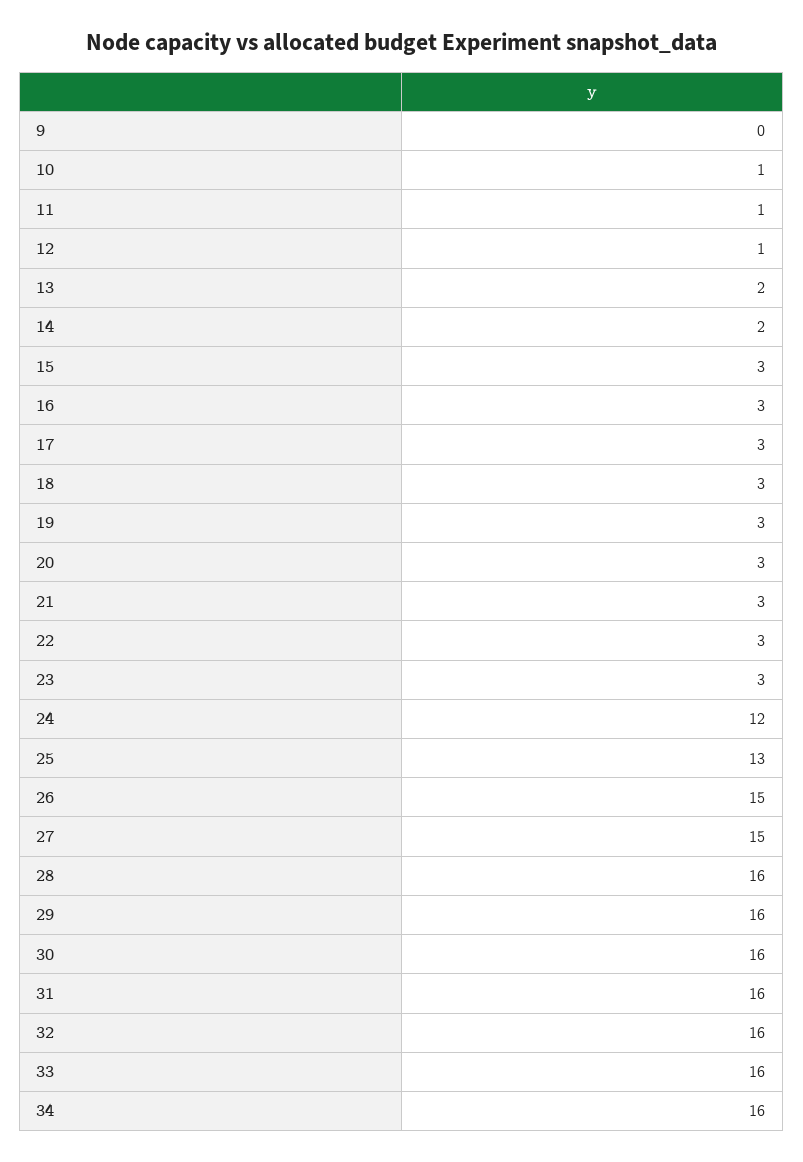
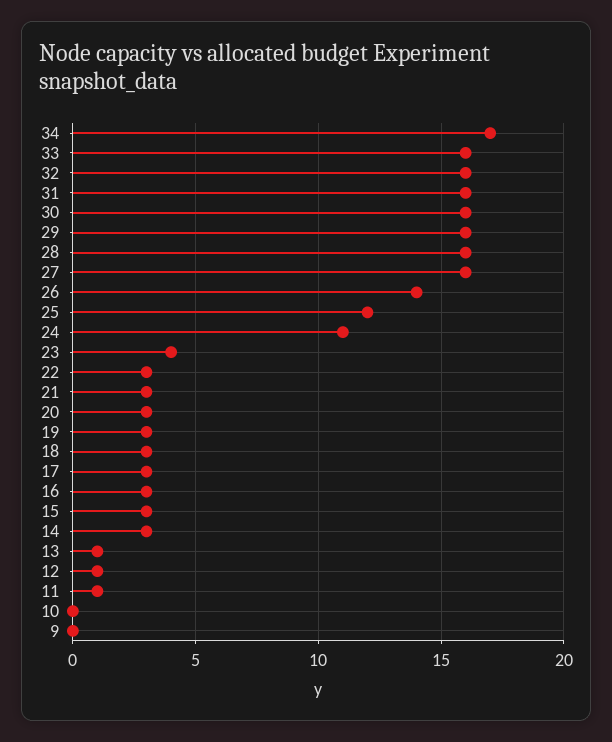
10: 1 -> 0
13: 2 -> 1
14: 2 -> 3
23: 3 -> 4
24: 12 -> 11
25: 13 -> 12
26: 15 -> 14
27: 15 -> 16
34: 16 -> 17

